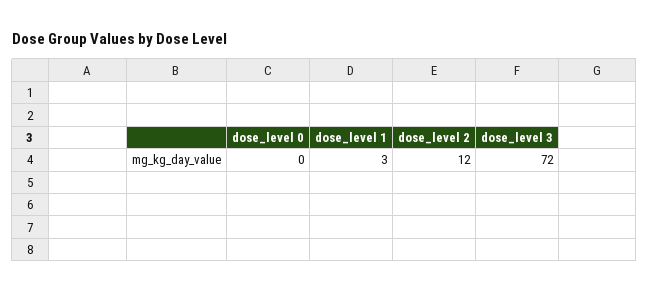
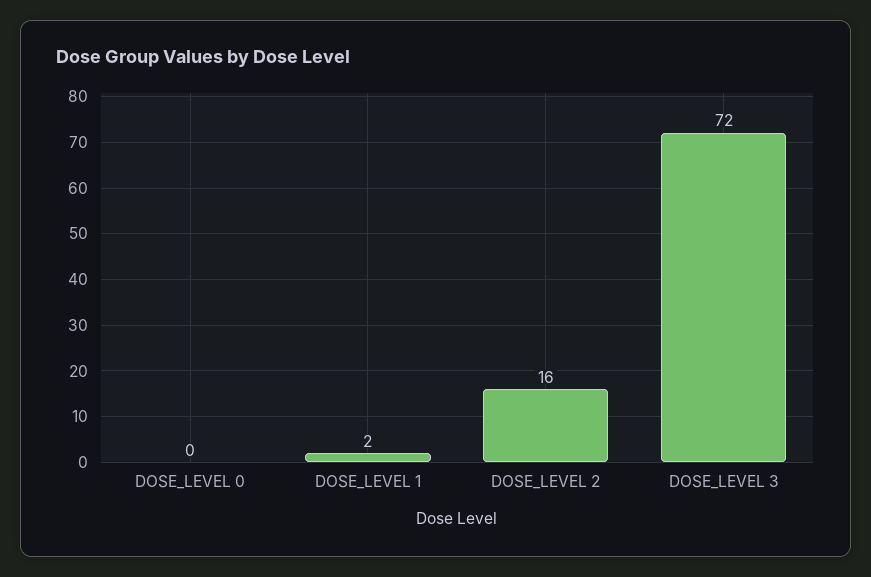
dose_level 1: 3 -> 2
dose_level 2: 12 -> 16

